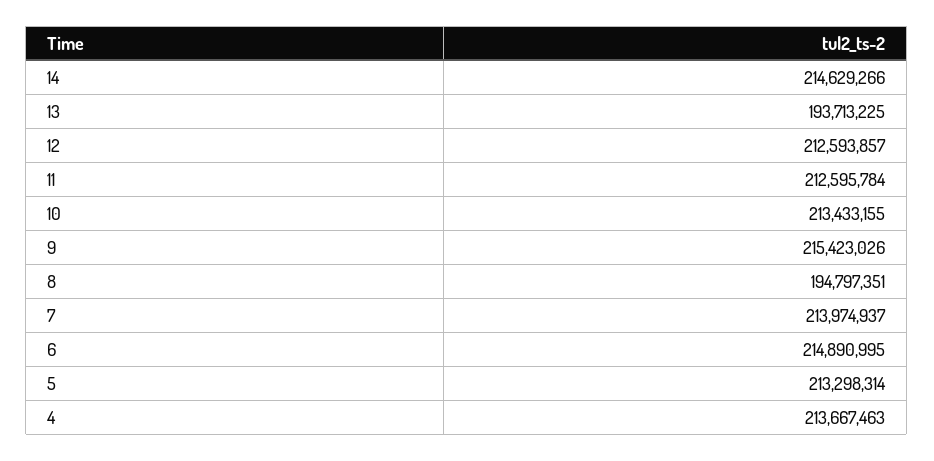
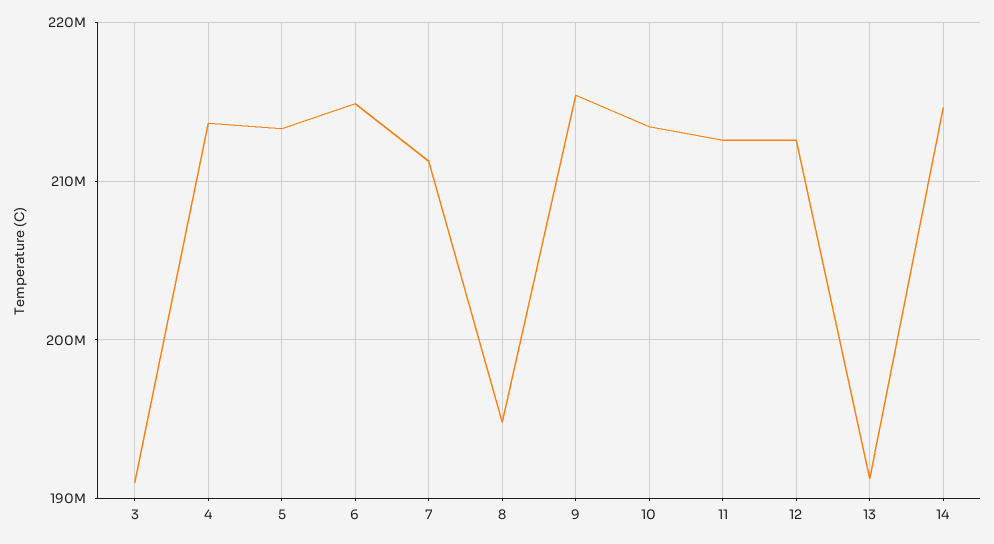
13: 193713225 -> 191000000
7: 213974937 -> 211000000
3: none -> 191000000

